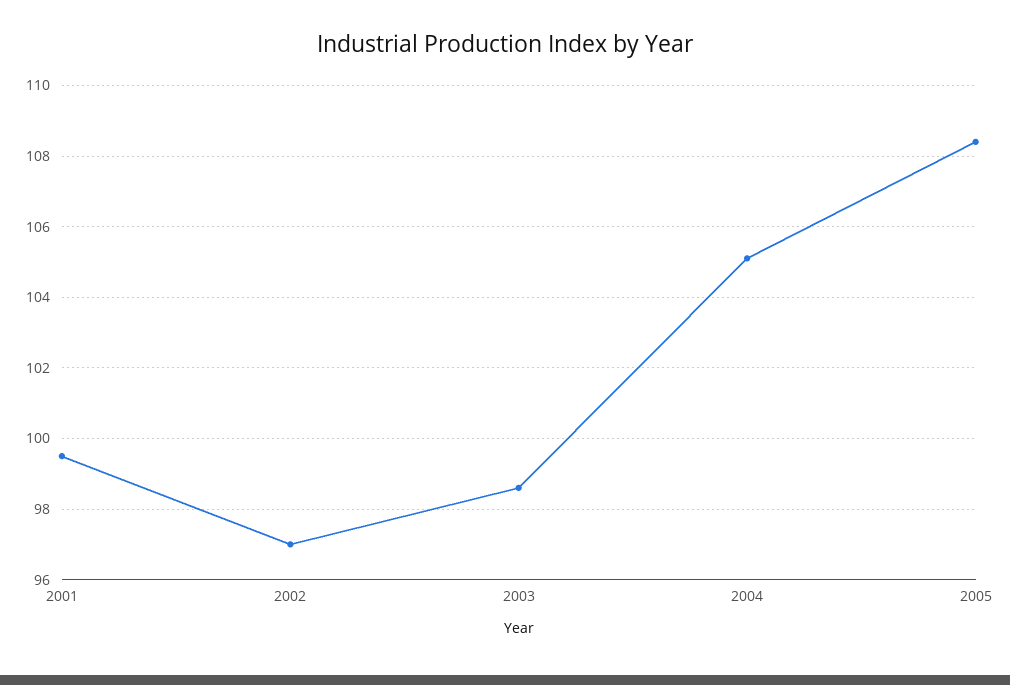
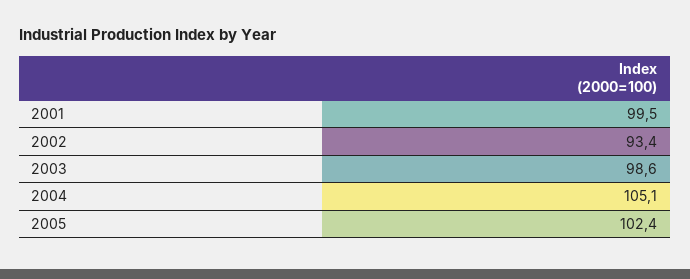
2002: 97 -> 93.4
2005: 108.5 -> 102.4

